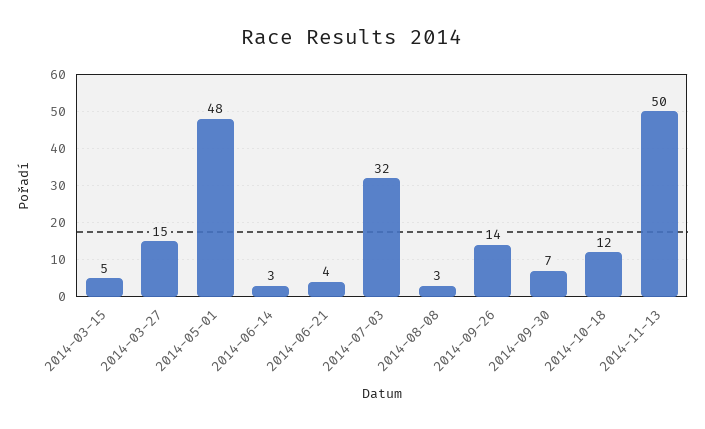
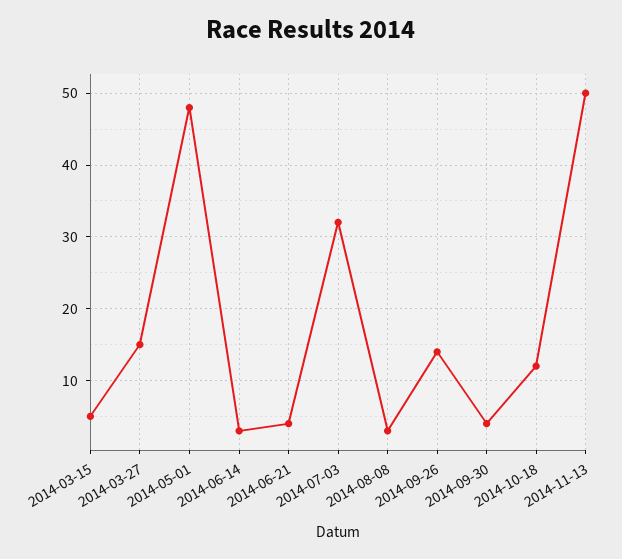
2014-09-30: 7 -> 4

